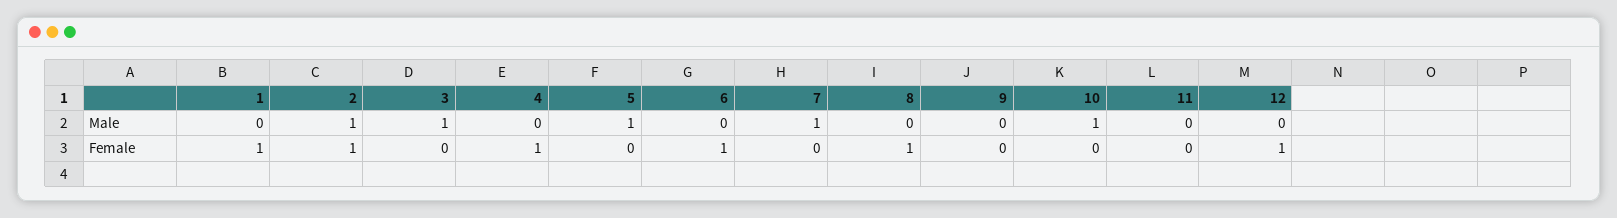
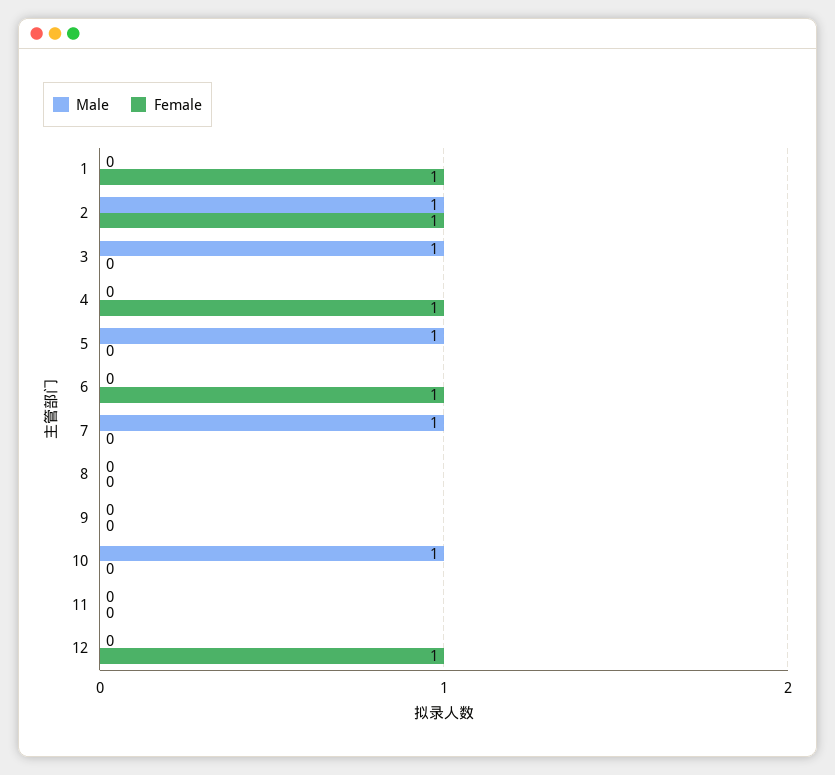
Female, 8: 1 -> 0

